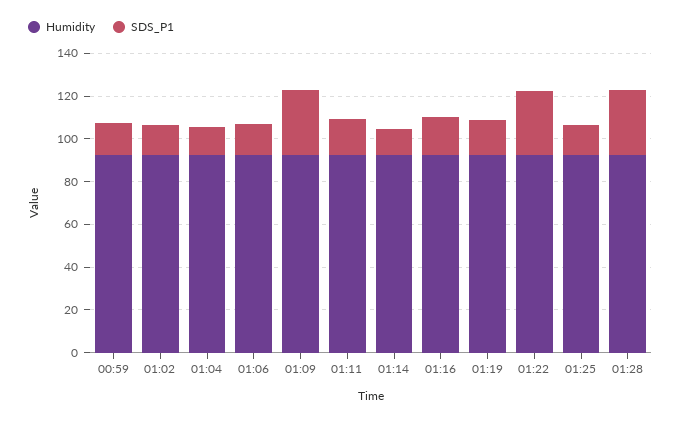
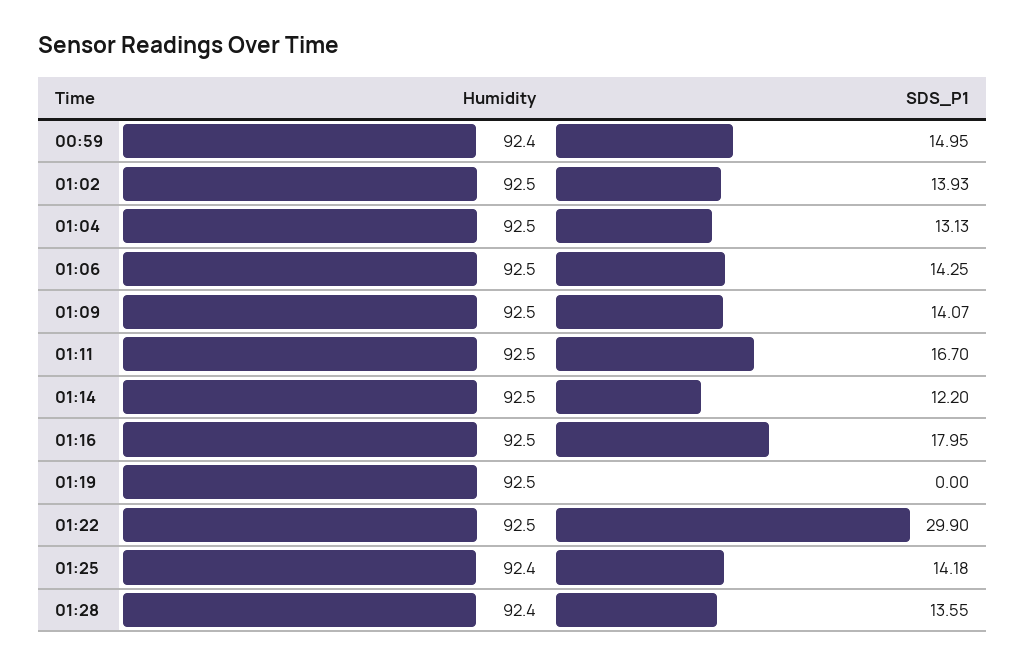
SDS_P1, 01:09: 30 -> 14.07
SDS_P1, 01:19: 15 -> 0
SDS_P1, 01:28: 30 -> 13.55

